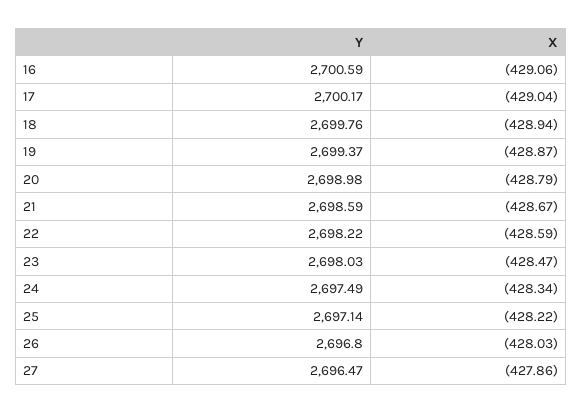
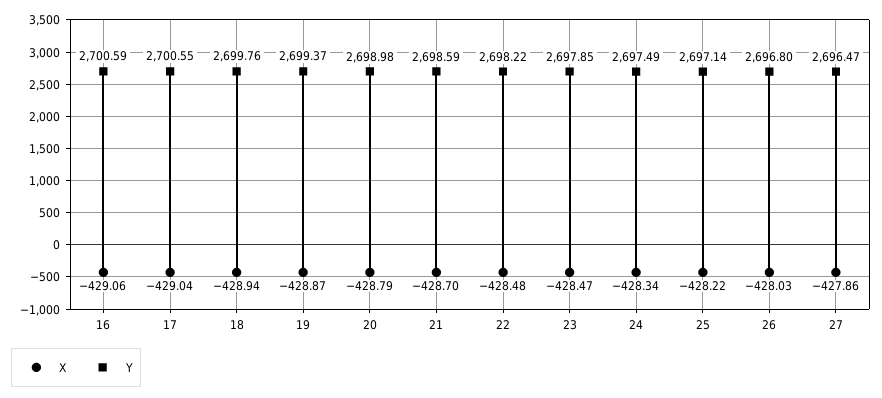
Y, 17: 2700.17 -> 2700.55
X, 21: -428.67 -> -428.7
X, 22: -428.59 -> -428.48
Y, 23: 2698.03 -> 2697.85

